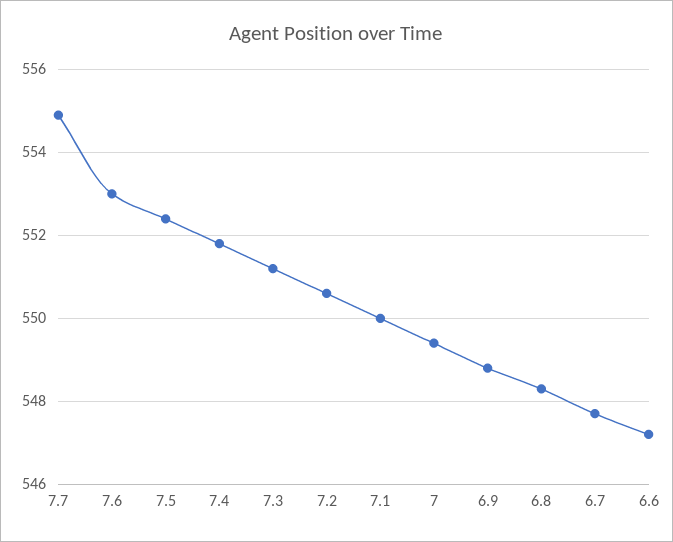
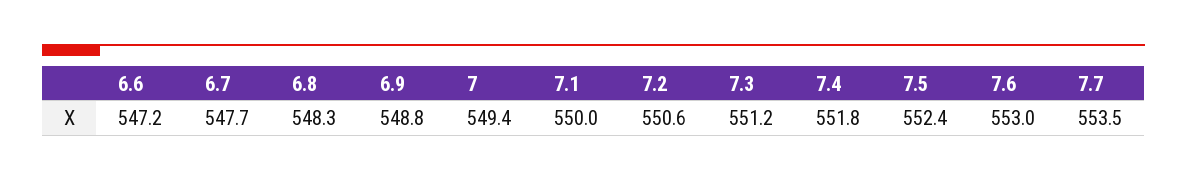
7.7: 555 -> 553.5

